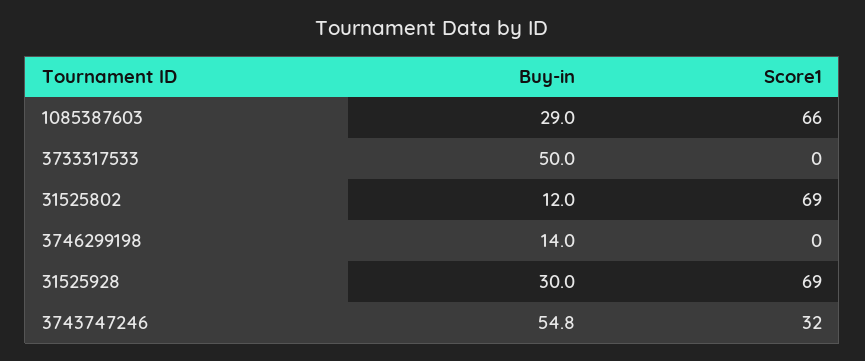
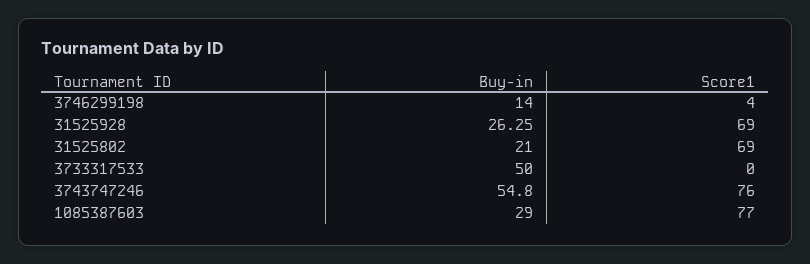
Score1, 1085387603: 66 -> 77
Buy-in, 31525802: 12 -> 21
Score1, 3746299198: 0 -> 4
Buy-in, 31525928: 30 -> 26.25
Score1, 3743747246: 32 -> 76

